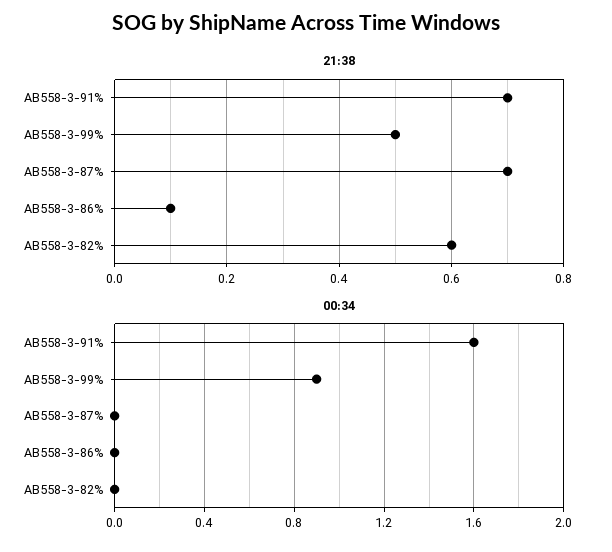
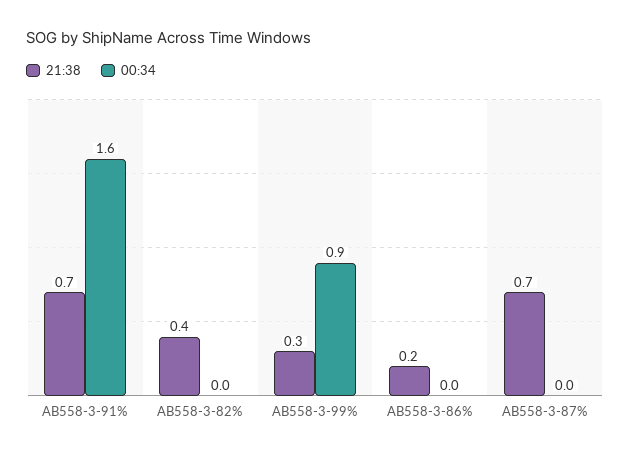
21:38, AB558-3-99%: 0.5 -> 0.3
21:38, AB558-3-86%: 0.1 -> 0.2
21:38, AB558-3-82%: 0.6 -> 0.4

